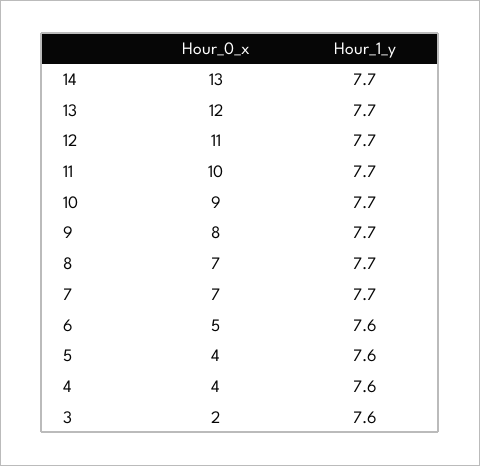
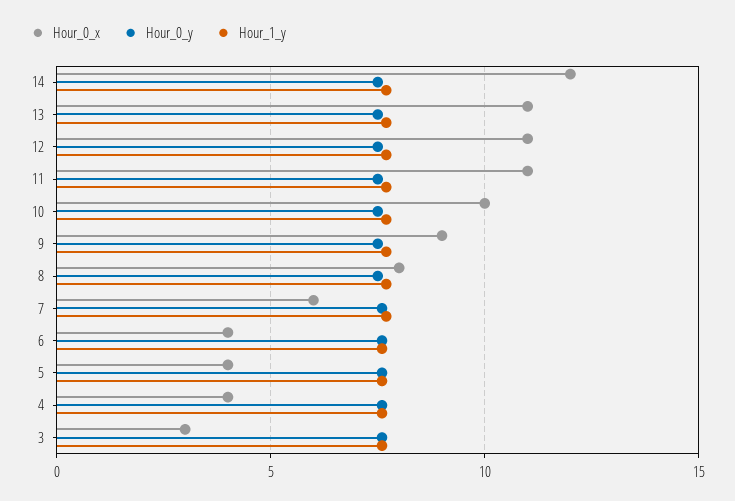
Hour_0_x, 14: 13 -> 12
Hour_0_x, 13: 12 -> 11
Hour_0_x, 11: 10 -> 11
Hour_0_x, 10: 9 -> 10
Hour_0_x, 9: 8 -> 9
Hour_0_x, 8: 7 -> 8
Hour_0_x, 7: 7 -> 6
Hour_0_x, 6: 5 -> 4
Hour_0_x, 3: 2 -> 3
Hour_0_y, 14: none -> 7.5
Hour_0_y, 13: none -> 7.5
Hour_0_y, 12: none -> 7.5
Hour_0_y, 11: none -> 7.5
Hour_0_y, 10: none -> 7.5
Hour_0_y, 9: none -> 7.5
Hour_0_y, 8: none -> 7.5
Hour_0_y, 7: none -> 7.5
Hour_0_y, 6: none -> 7.5
Hour_0_y, 5: none -> 7.5
Hour_0_y, 4: none -> 7.5
Hour_0_y, 3: none -> 7.5

